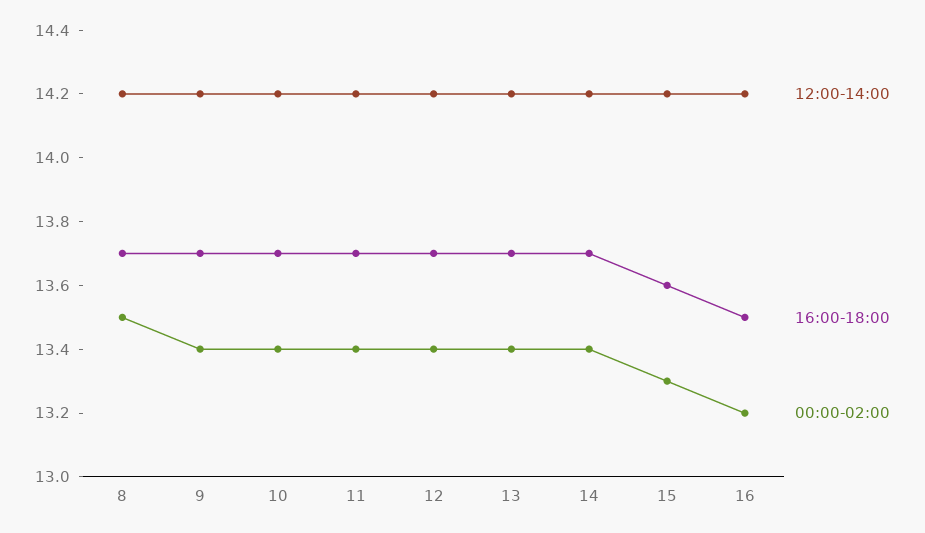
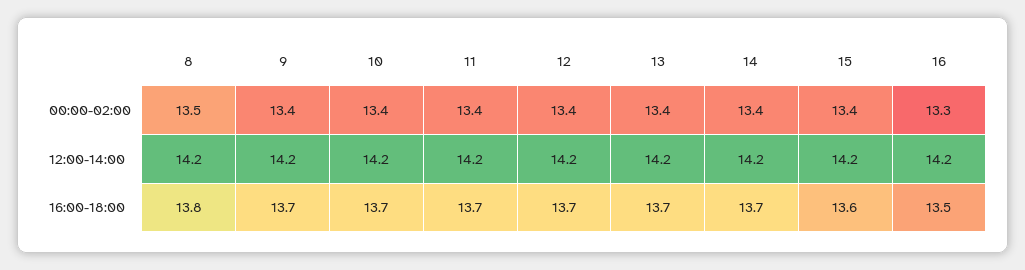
16:00-18:00, 8: 13.7 -> 13.8
00:00-02:00, 15: 13.3 -> 13.4
00:00-02:00, 16: 13.2 -> 13.3

